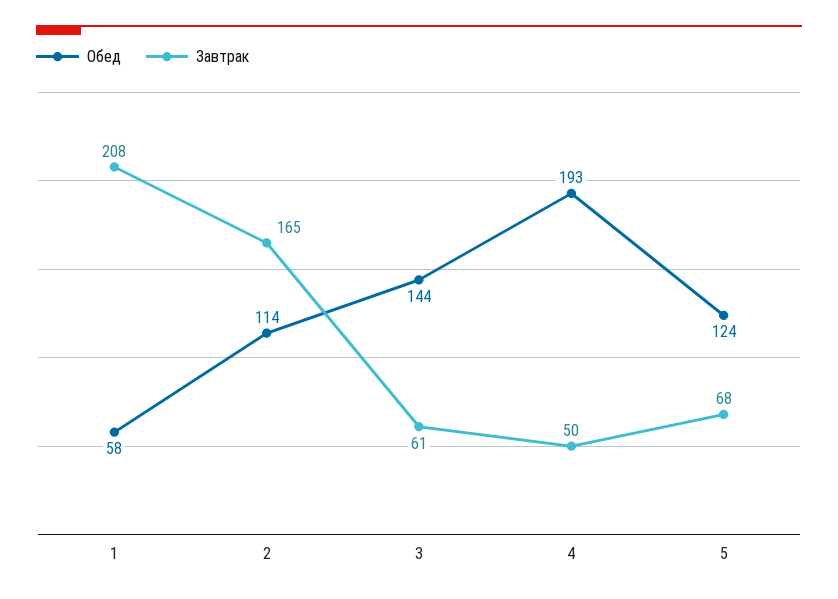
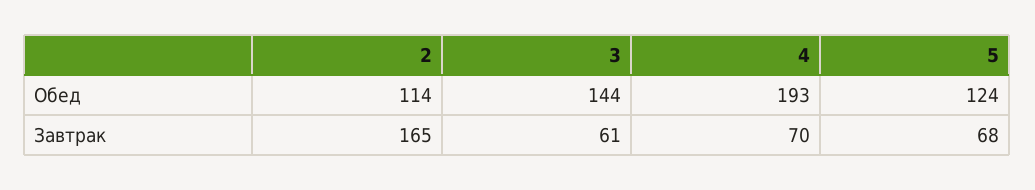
Обед, 1: 58 -> none
Завтрак, 1: 208 -> none
Завтрак, 4: 50 -> 70

